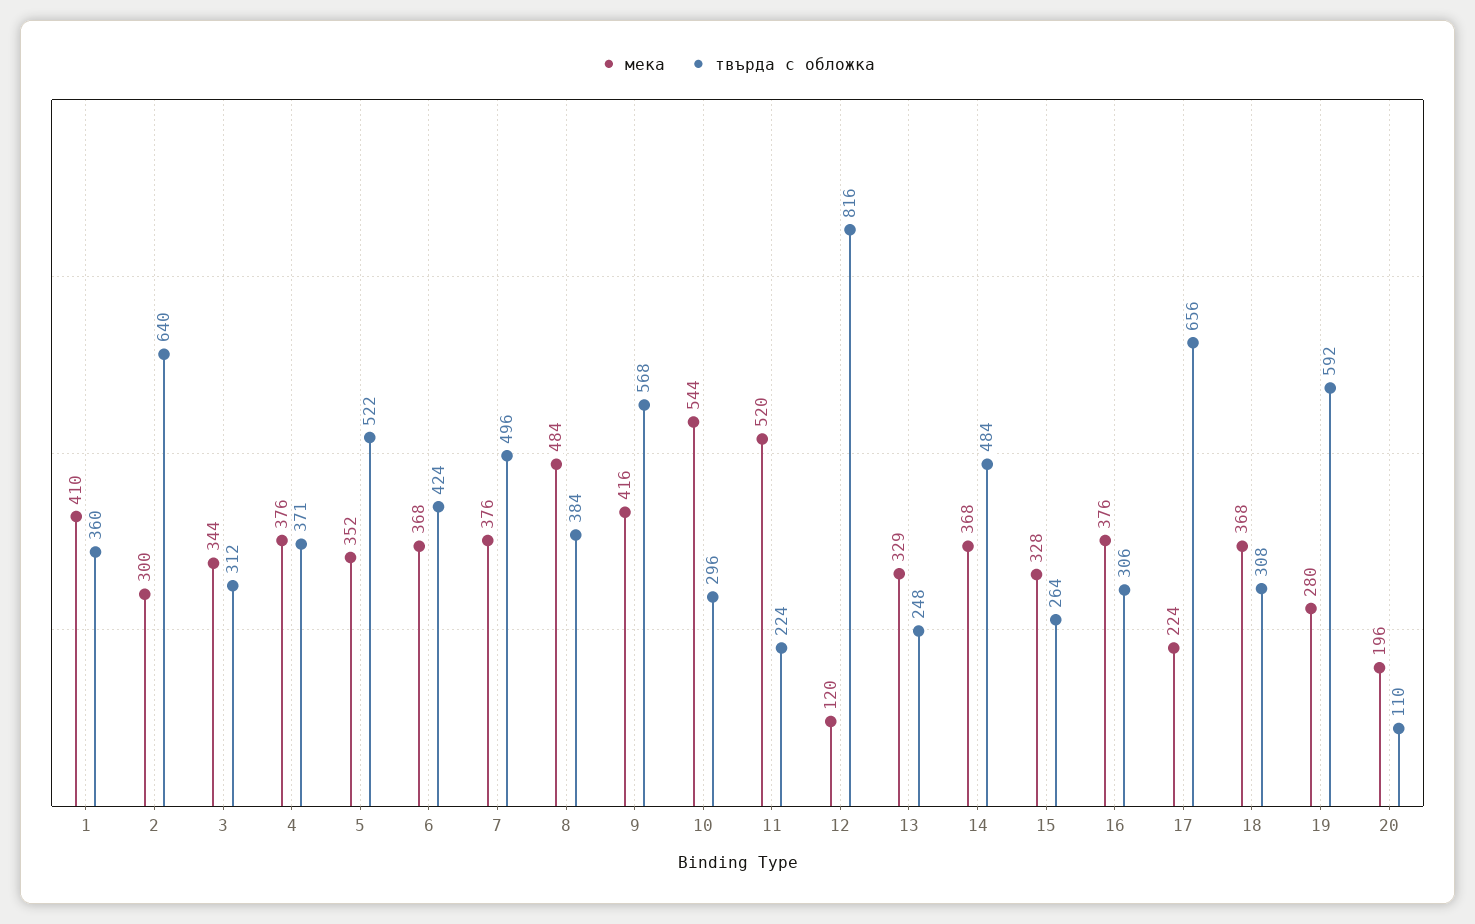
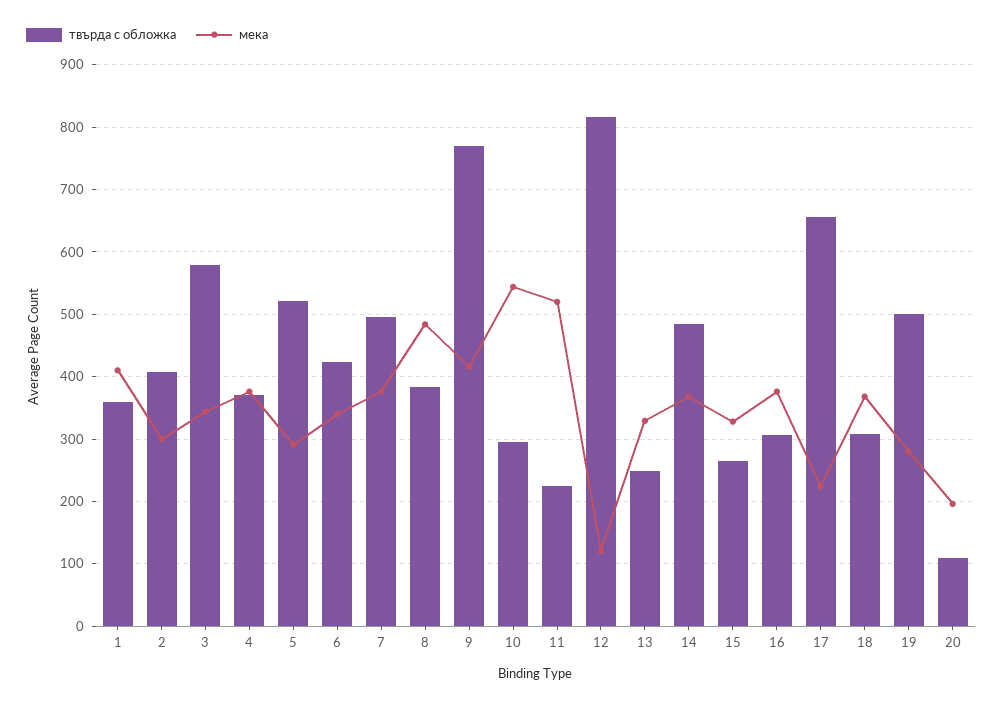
твърда с обложка, 2: 640 -> 410
твърда с обложка, 3: 312 -> 580
мека, 5: 352 -> 290
мека, 6: 368 -> 340
твърда с обложка, 9: 568 -> 770
твърда с обложка, 19: 592 -> 500

